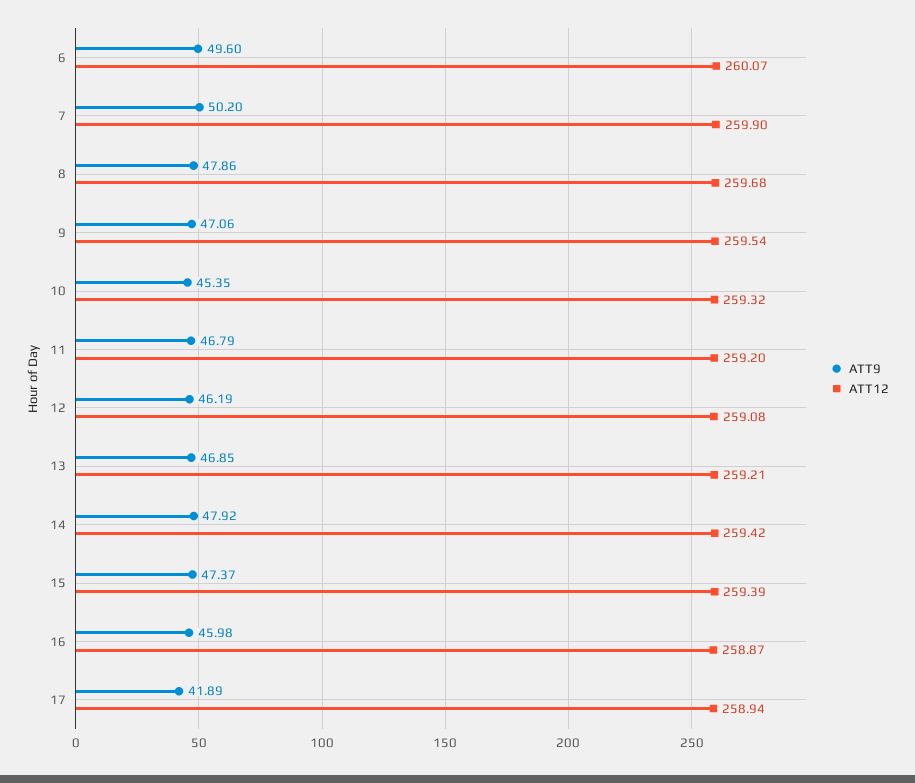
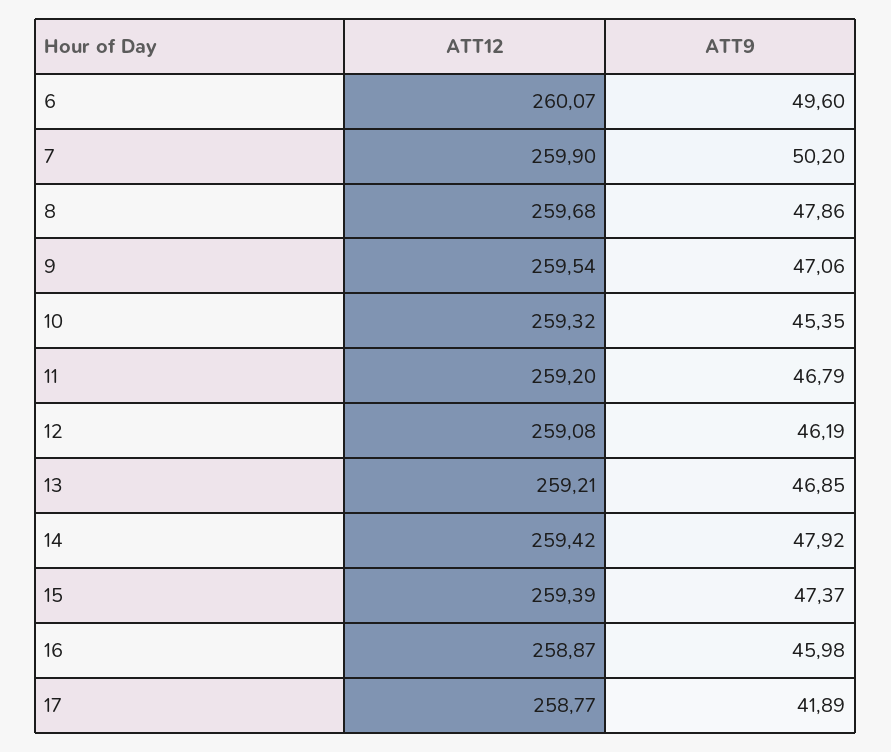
ATT12, 17: 258.94 -> 258.77

